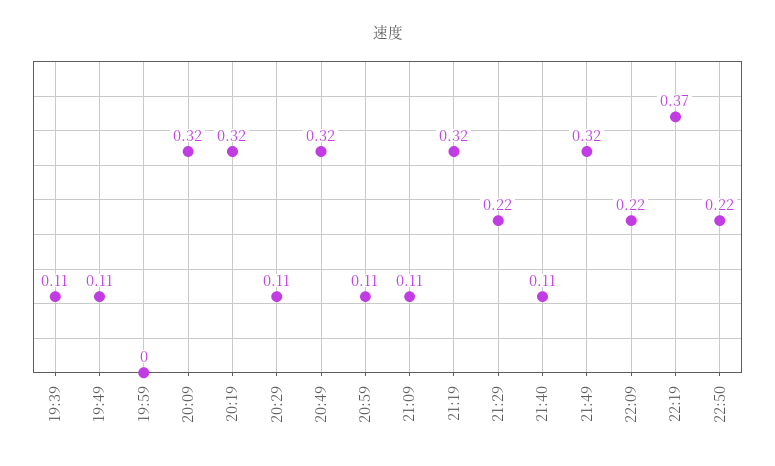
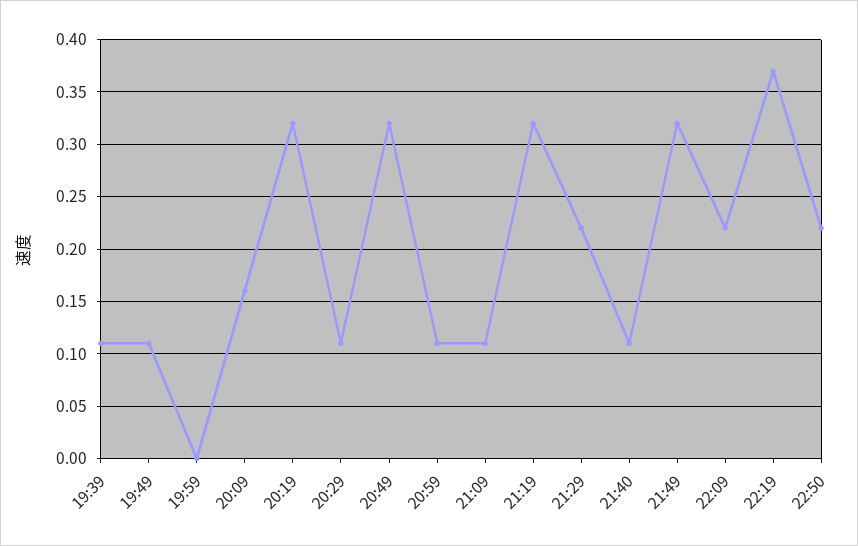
20:09: 0.32 -> 0.16

